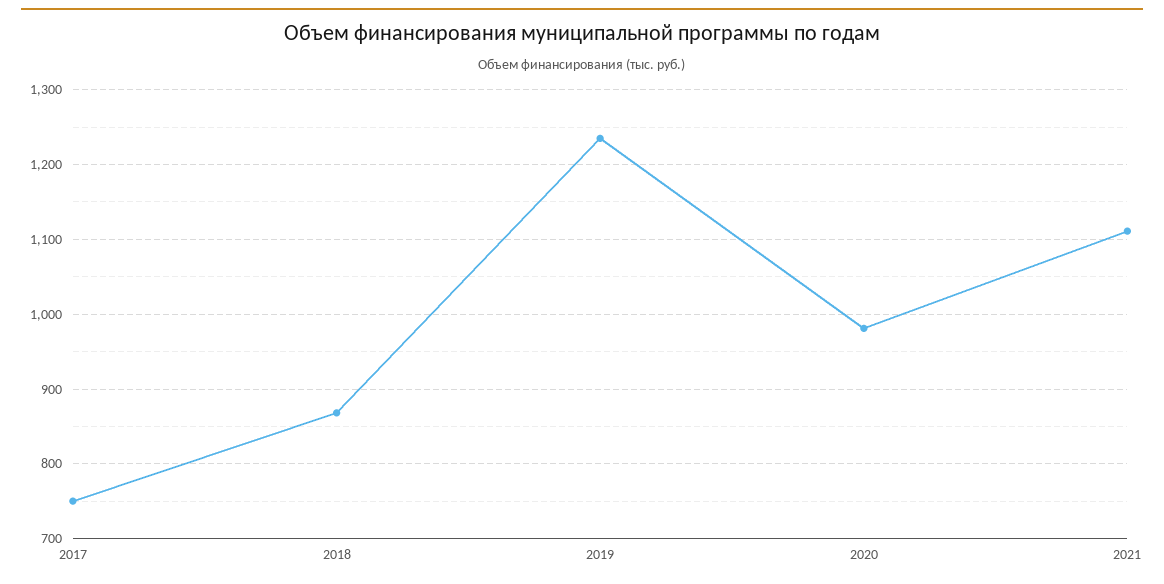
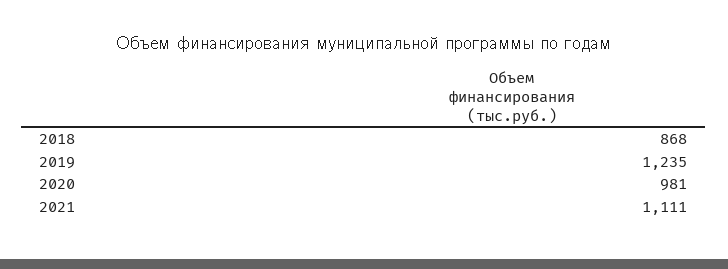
2017: 750 -> none

